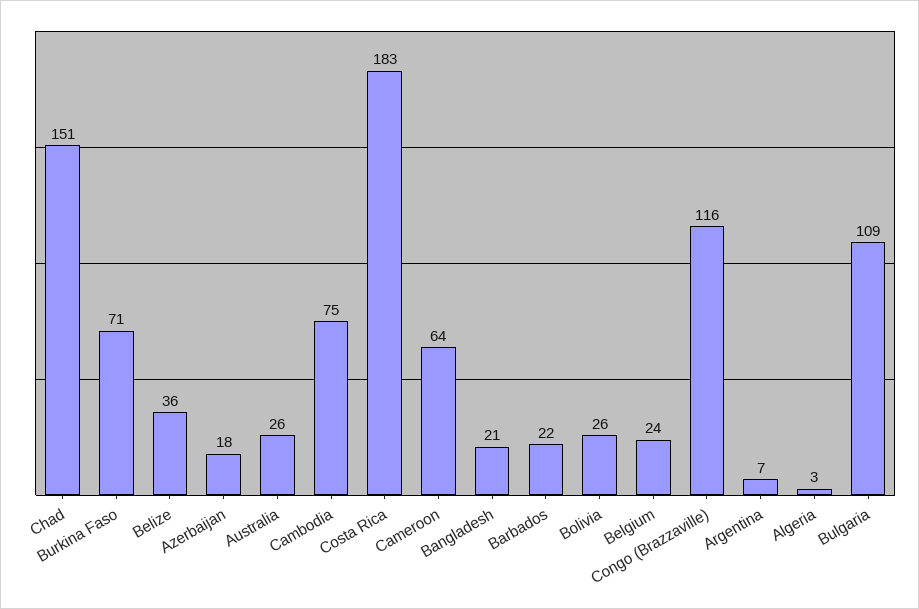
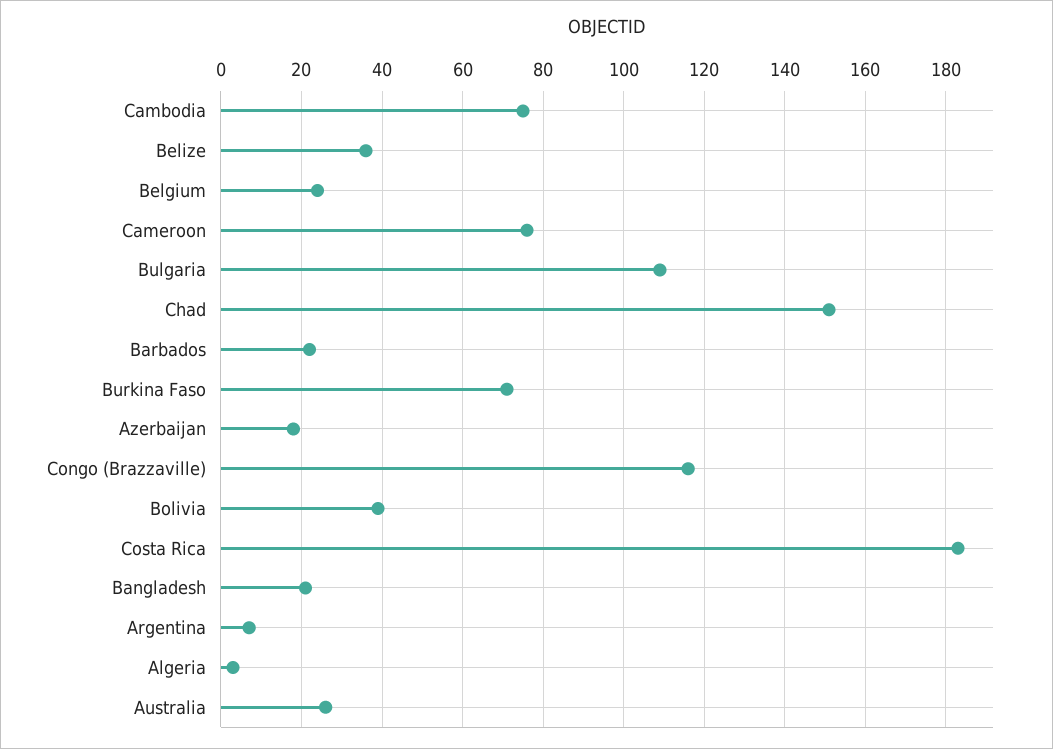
Cameroon: 64 -> 75
Bolivia: 26 -> 40

